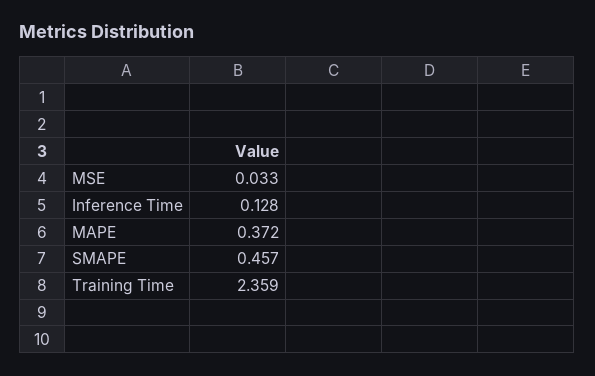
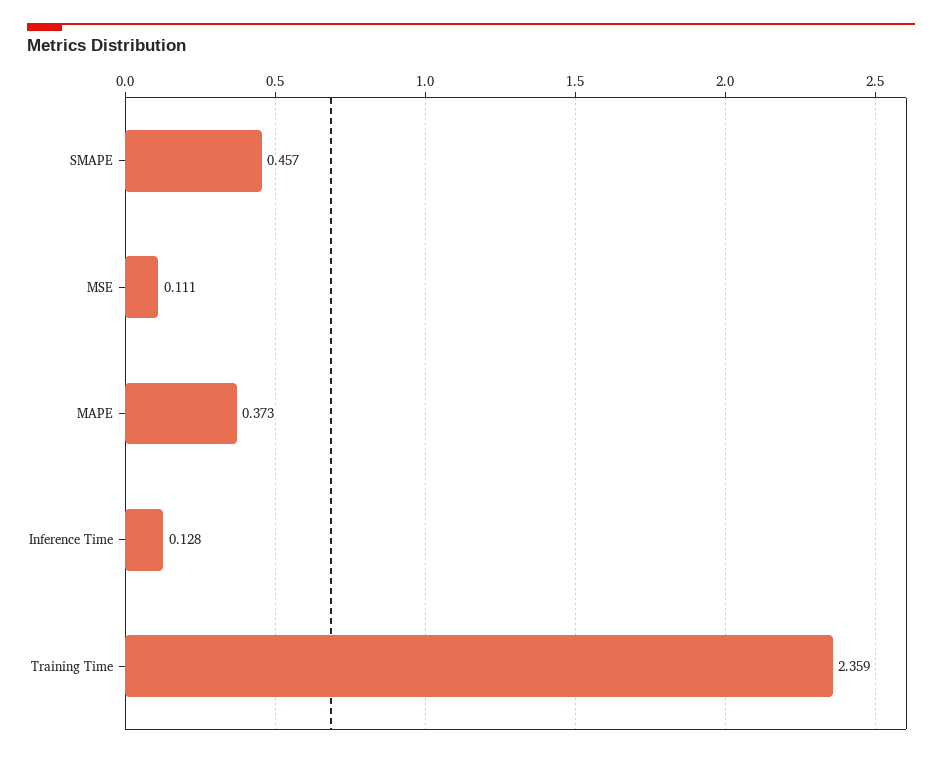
MSE: 0.033 -> 0.111
MAPE: 0.372 -> 0.373

